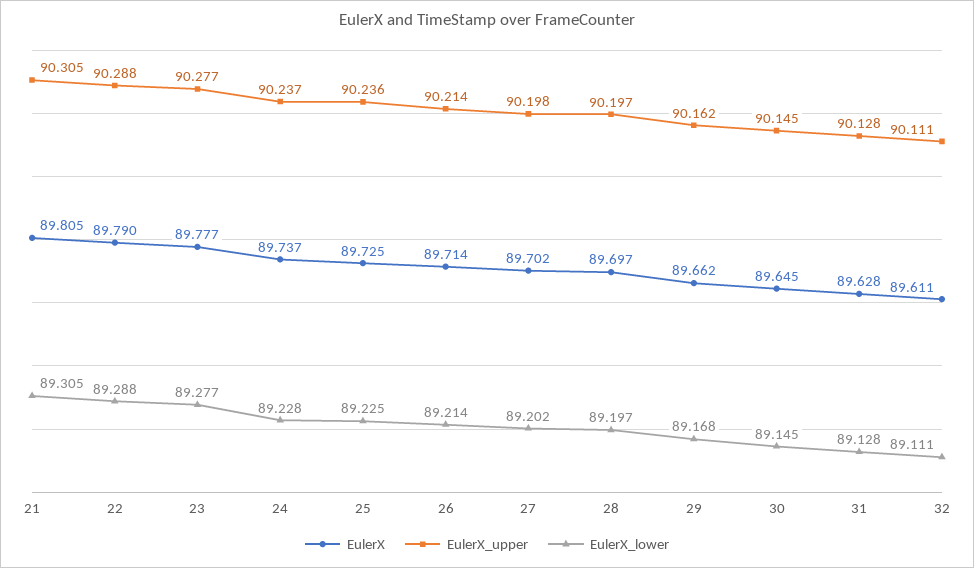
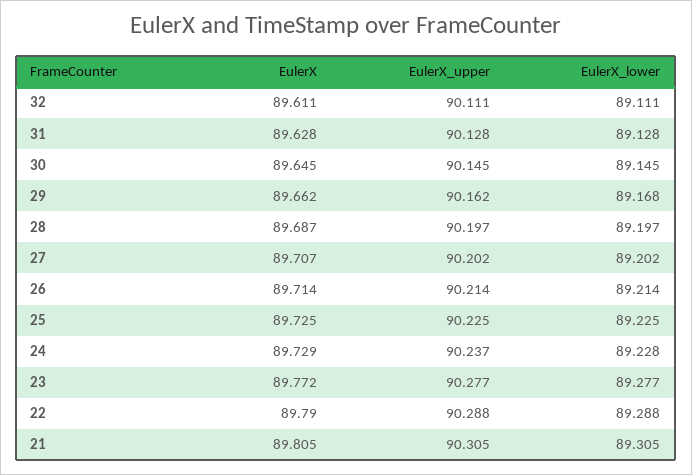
EulerX, 23: 89.777 -> 89.772
EulerX, 24: 89.737 -> 89.729
EulerX_upper, 25: 90.236 -> 90.225
EulerX, 27: 89.702 -> 89.707
EulerX_upper, 27: 90.198 -> 90.202
EulerX, 28: 89.697 -> 89.687

